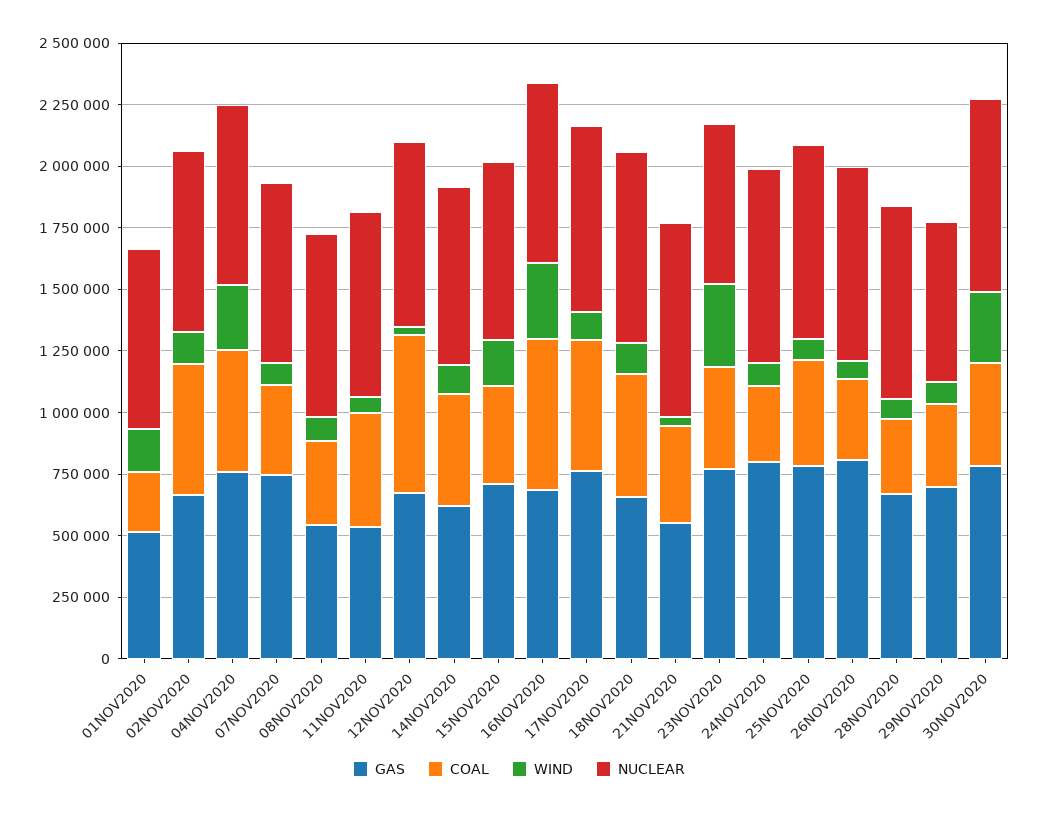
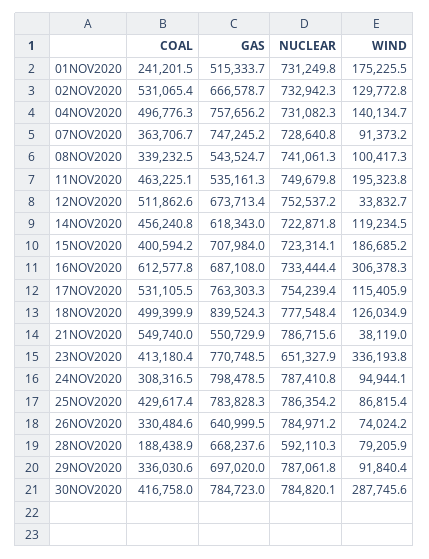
WIND, 04NOV2020: 250000 -> 140134.7
WIND, 11NOV2020: 50000 -> 195323.8
COAL, 12NOV2020: 650000 -> 511862.6
GAS, 18NOV2020: 650000 -> 839524.3
COAL, 21NOV2020: 400000 -> 549740
GAS, 26NOV2020: 800000 -> 640999.5
COAL, 28NOV2020: 300000 -> 188438.9
NUCLEAR, 28NOV2020: 800000 -> 592110.3
NUCLEAR, 29NOV2020: 650000 -> 787061.8

